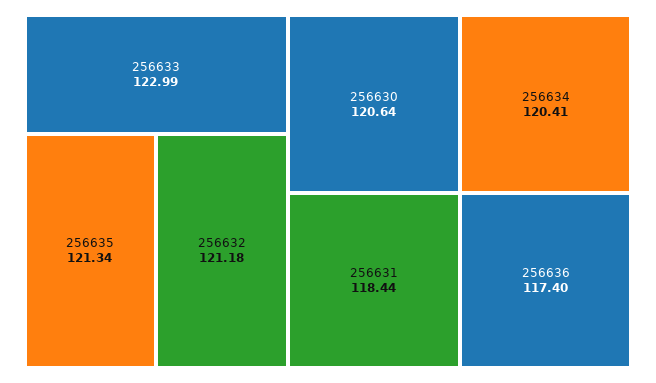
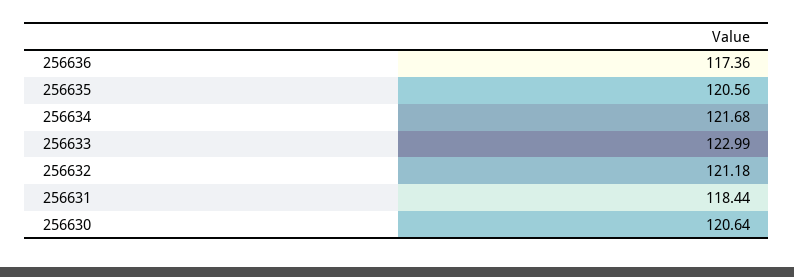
256635: 121.34 -> 120.56
256634: 120.41 -> 121.68
256636: 117.4 -> 117.36

